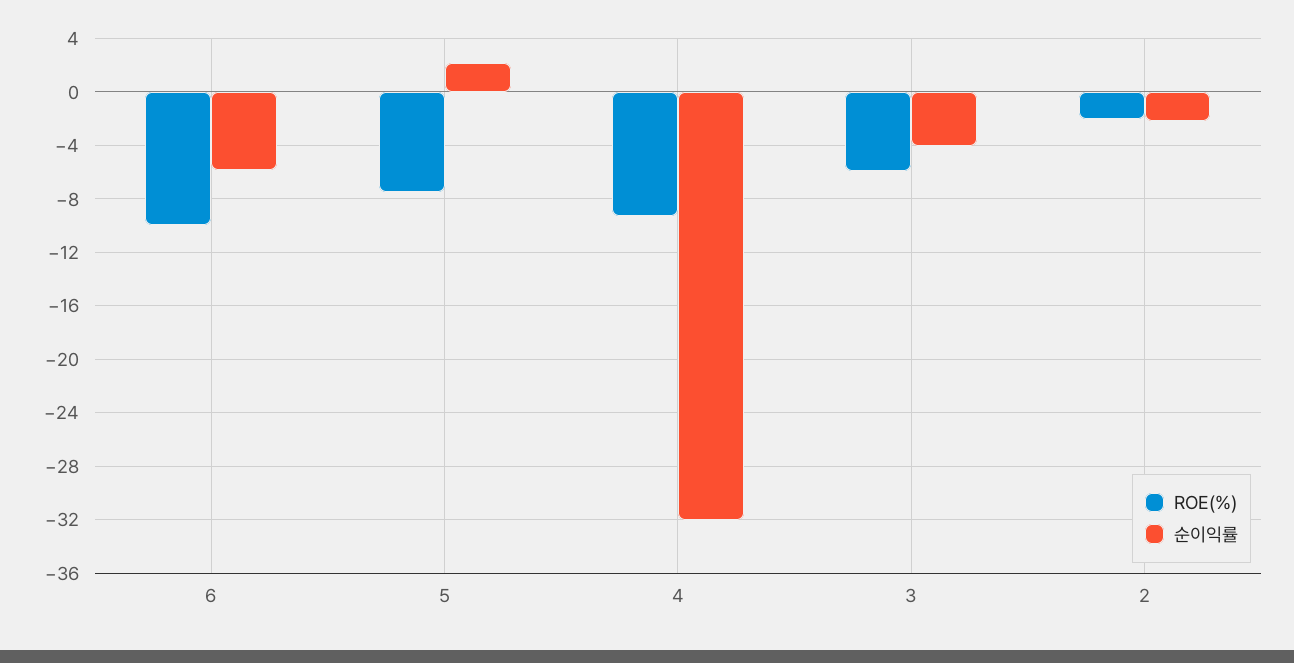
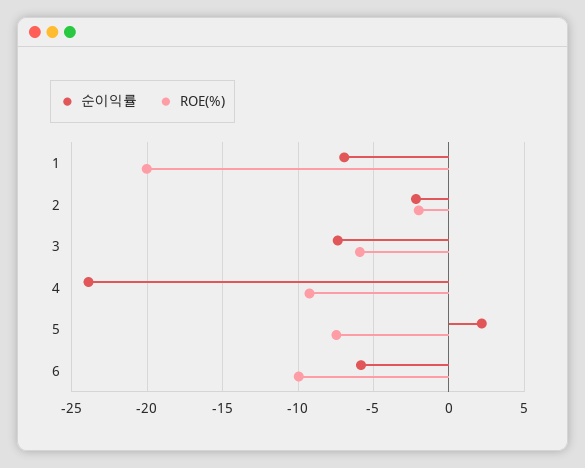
순이익률, 4: -32 -> -24
순이익률, 3: -4 -> -7.5
순이익률, 1: none -> -7
ROE(%), 1: none -> -20

